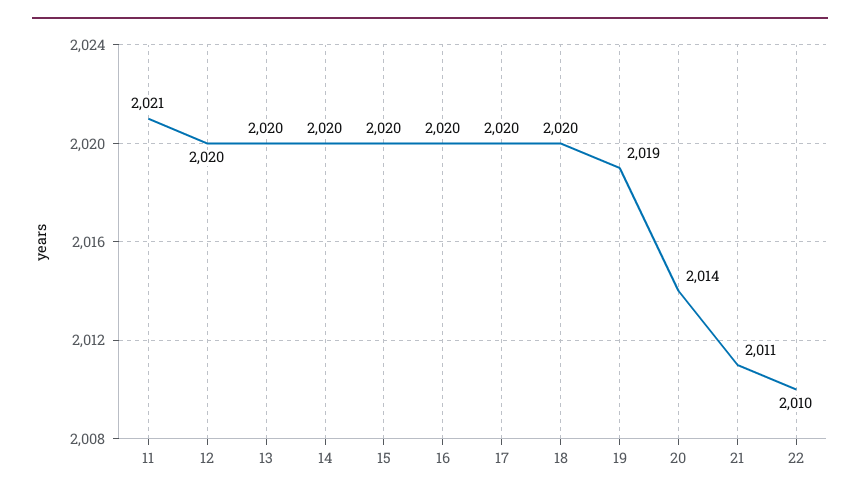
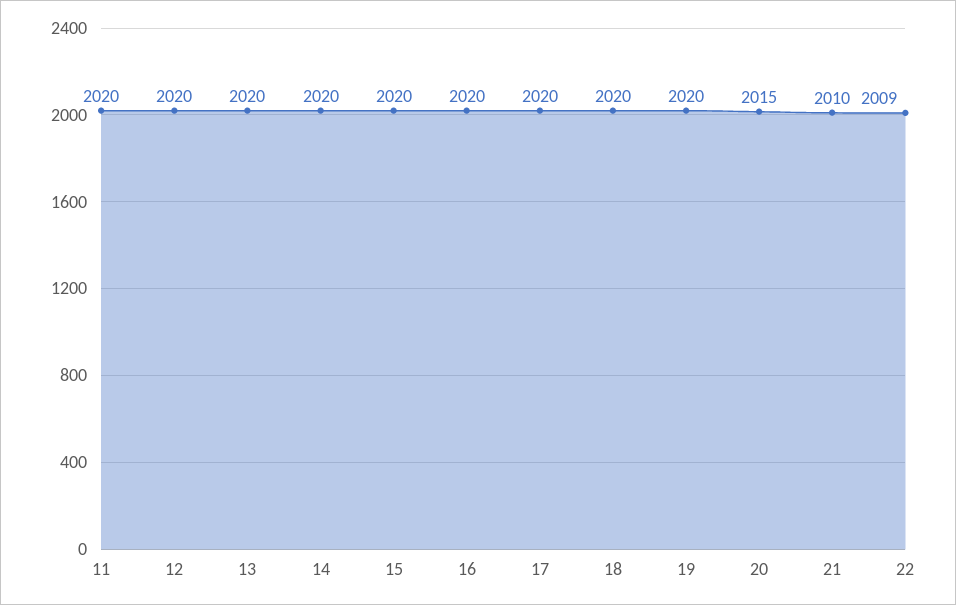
11: 2021 -> 2020
19: 2019 -> 2020
20: 2014 -> 2015
21: 2011 -> 2010
22: 2010 -> 2009

